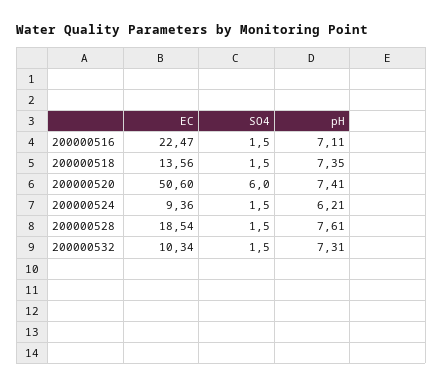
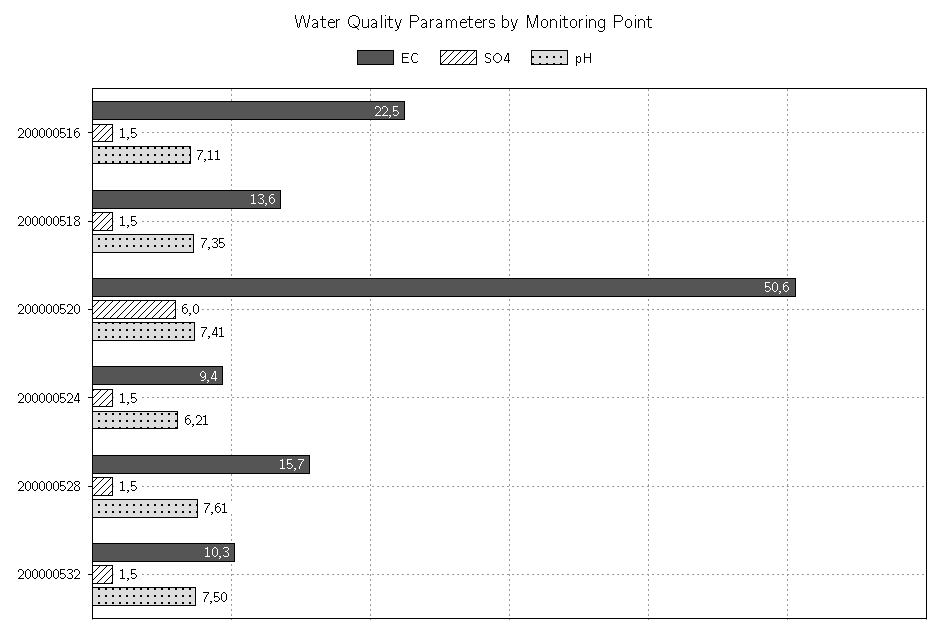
EC, 200000528: 18.54 -> 15.7
pH, 200000532: 7.31 -> 7.5

